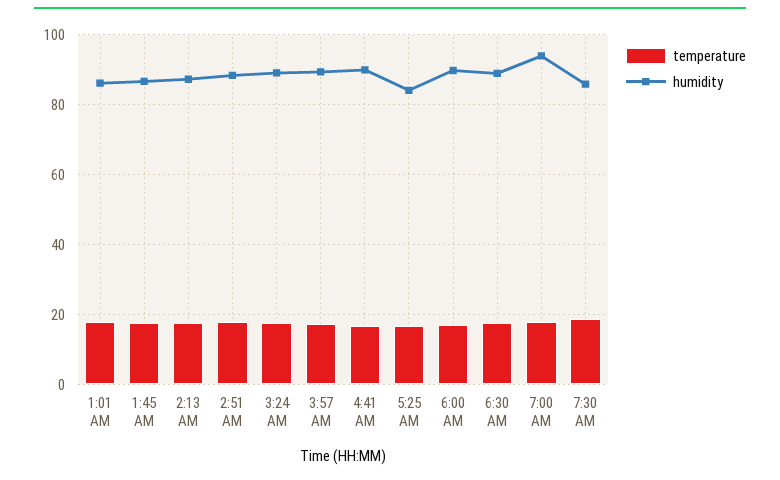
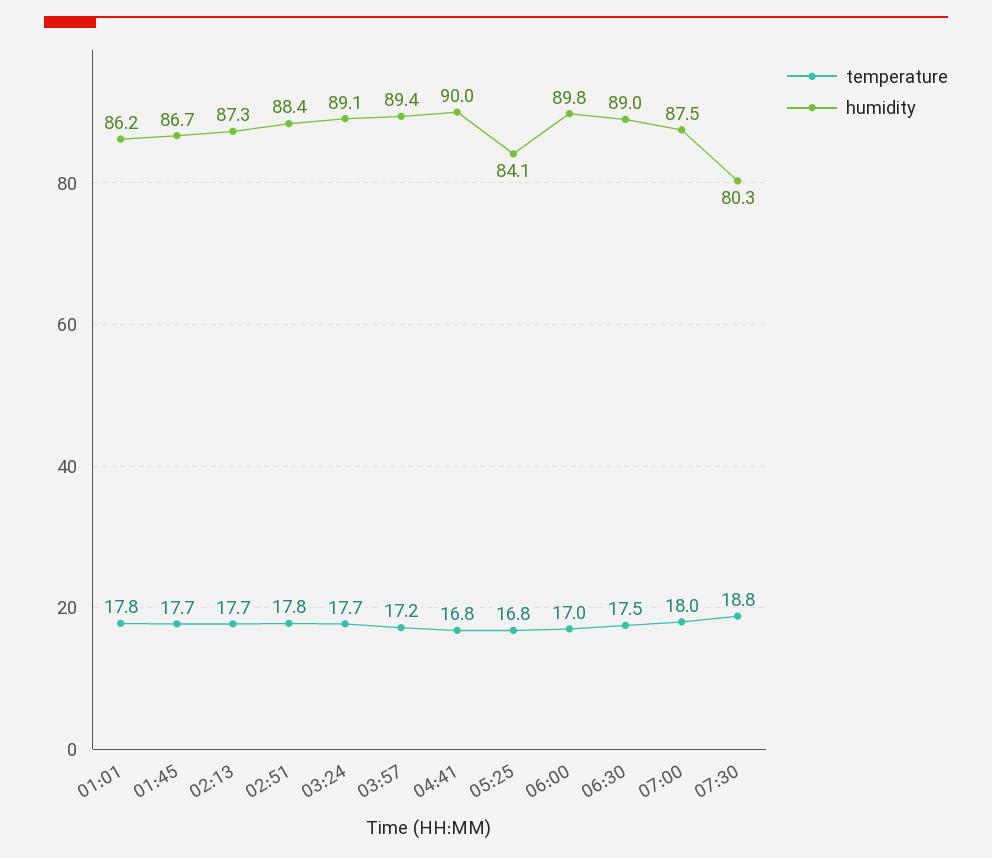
humidity, 7:00 AM: 94 -> 87.5
humidity, 7:30 AM: 86 -> 80.3

